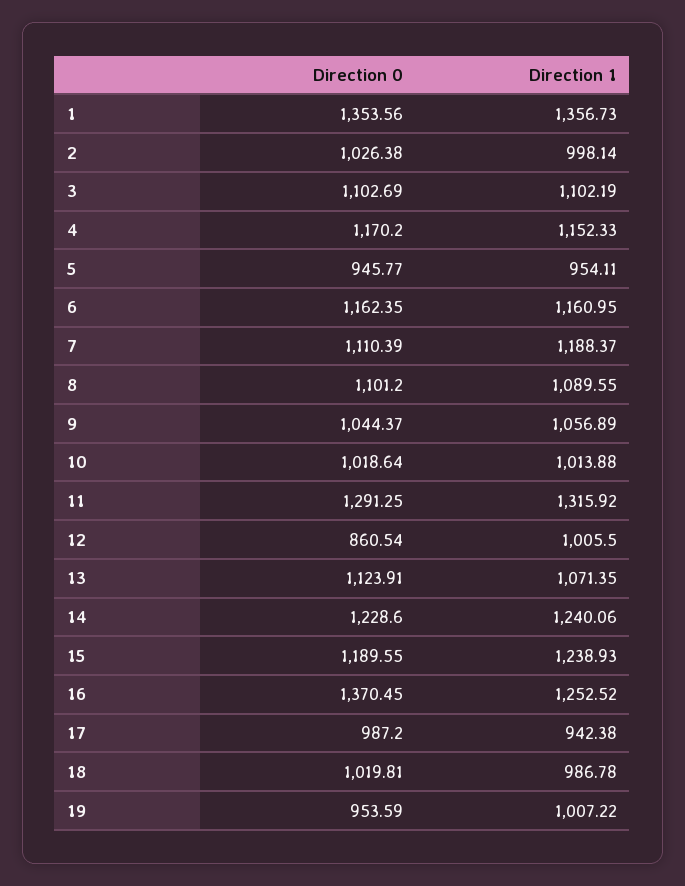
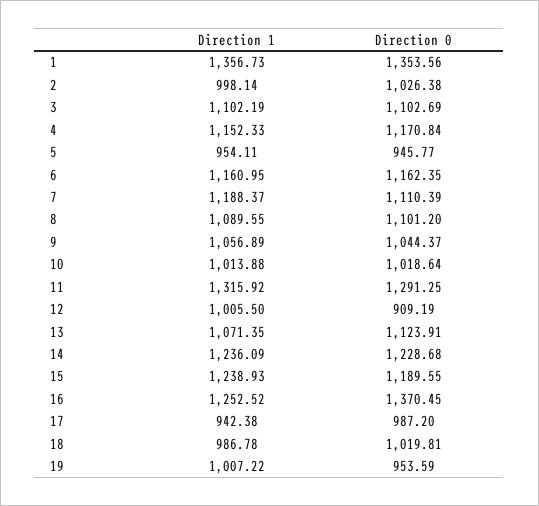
Direction 0, 4: 1170.2 -> 1170.84
Direction 0, 12: 860.54 -> 909.19
Direction 0, 14: 1228.6 -> 1228.68
Direction 1, 14: 1240.06 -> 1236.09

